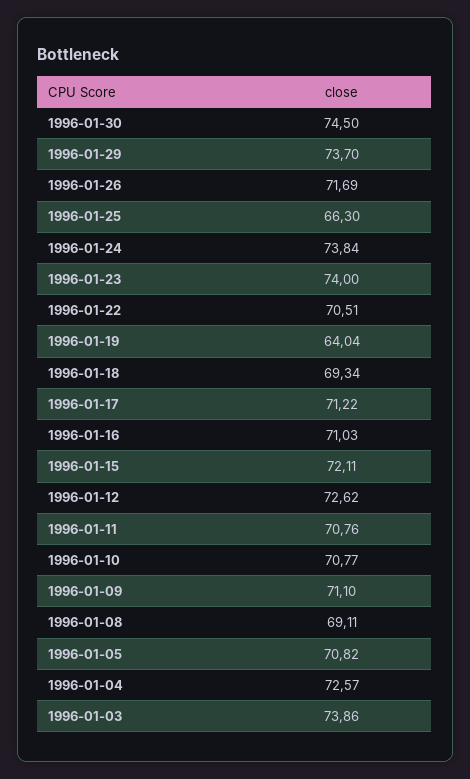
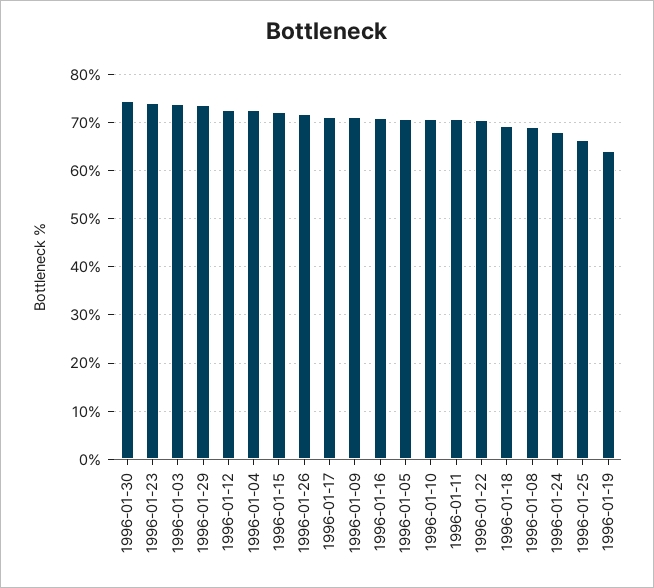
1996-01-24: 73.84 -> 68

